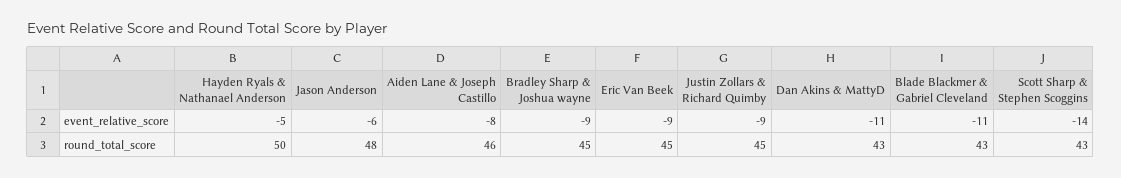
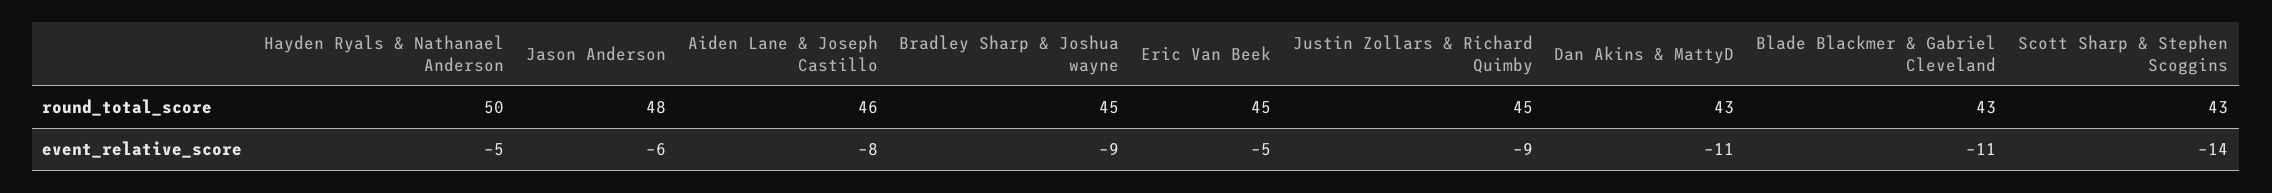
Eric Van Beek, event_relative_score: -9 -> -5

